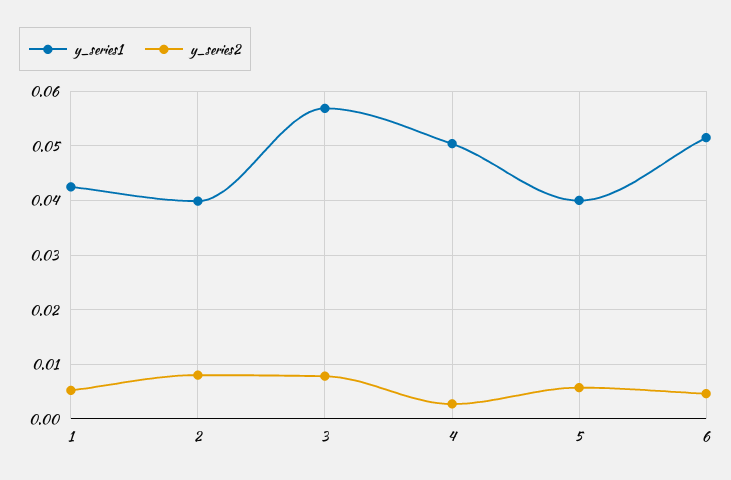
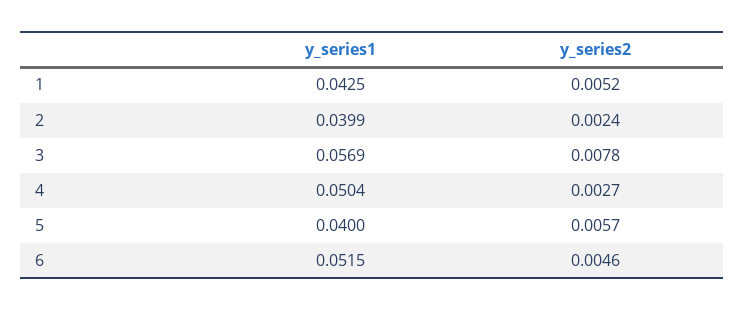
y_series2, 2: 0.008 -> 0.0024

